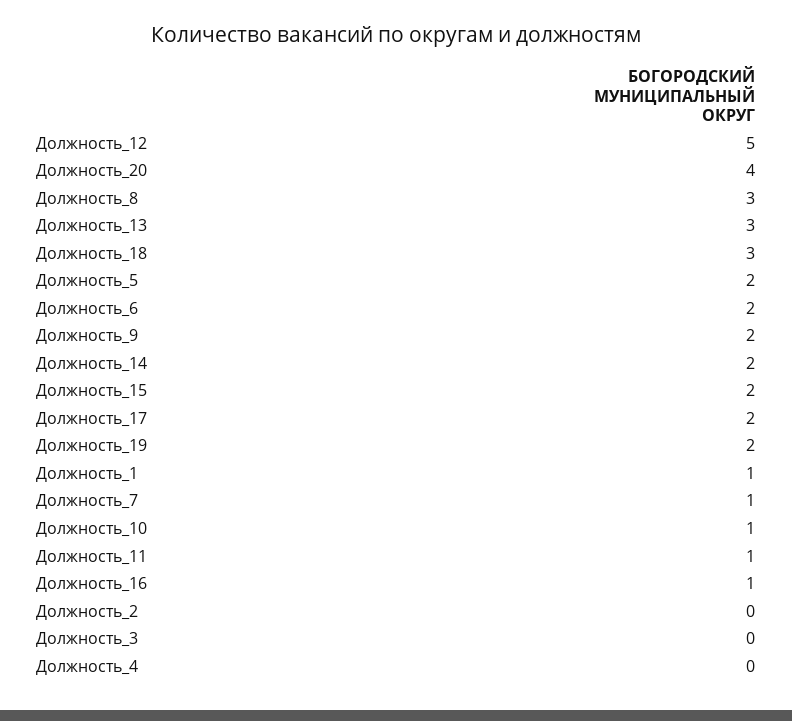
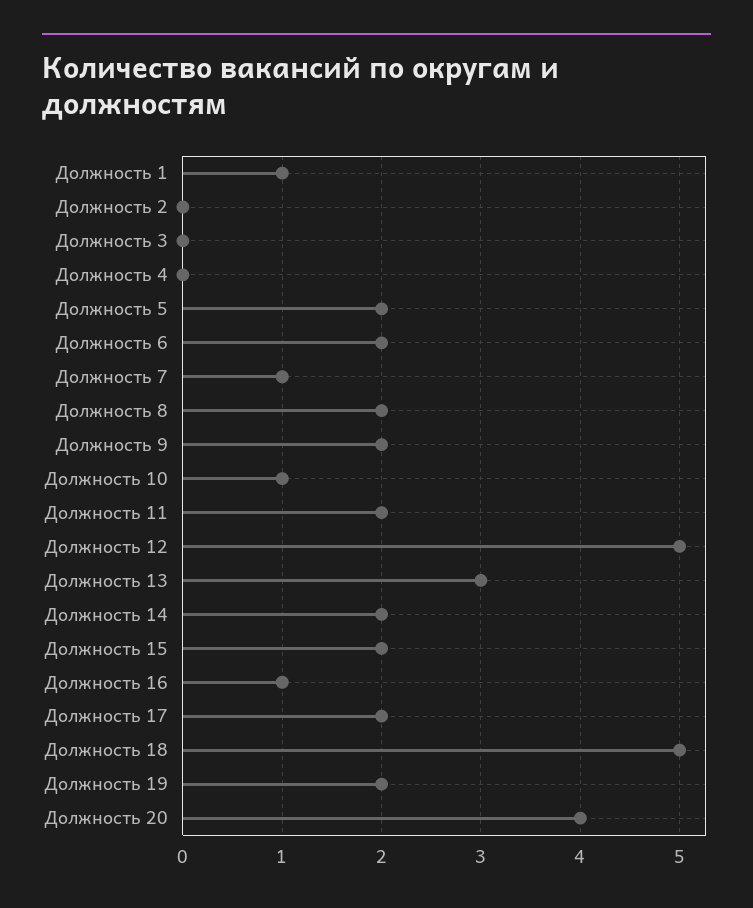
Должность_8: 3 -> 2
Должность_18: 3 -> 5
Должность_11: 1 -> 2

